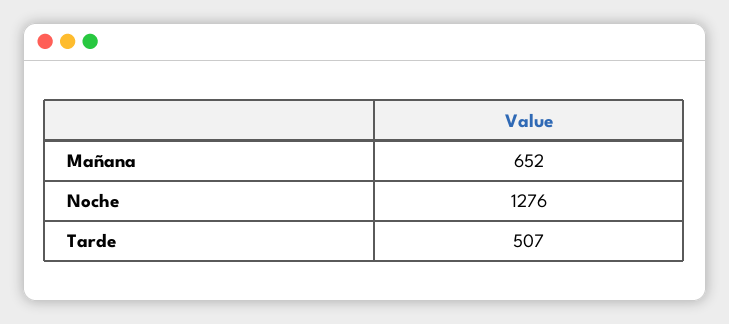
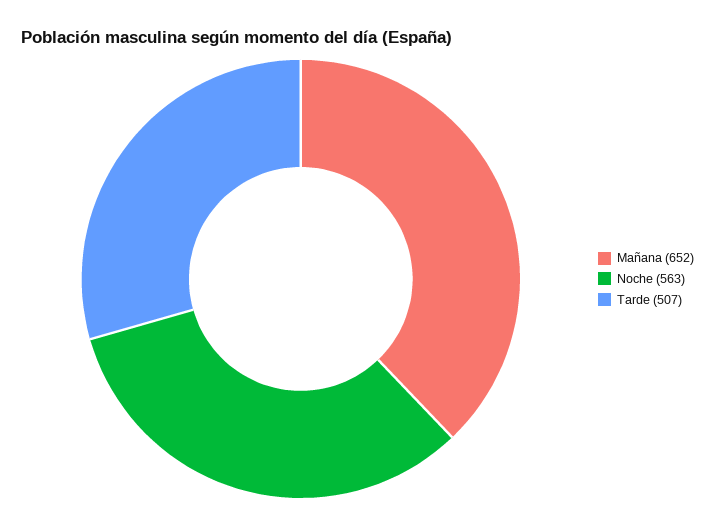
Noche: 1276 -> 563

